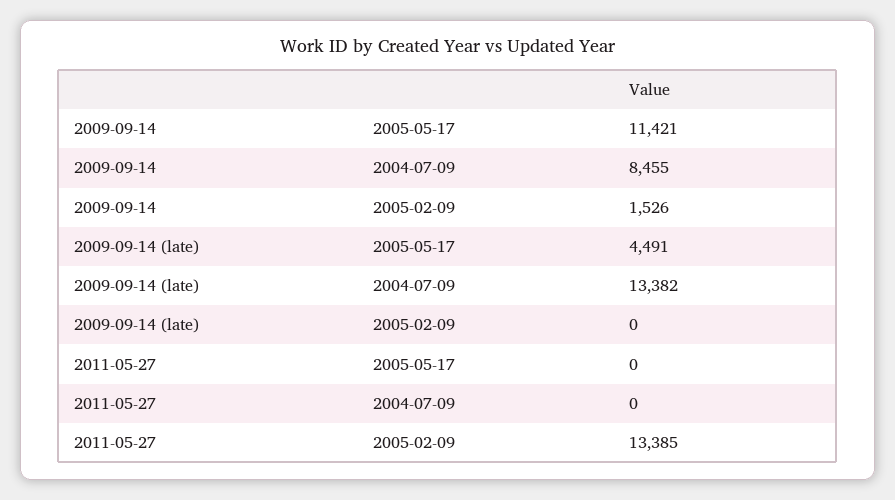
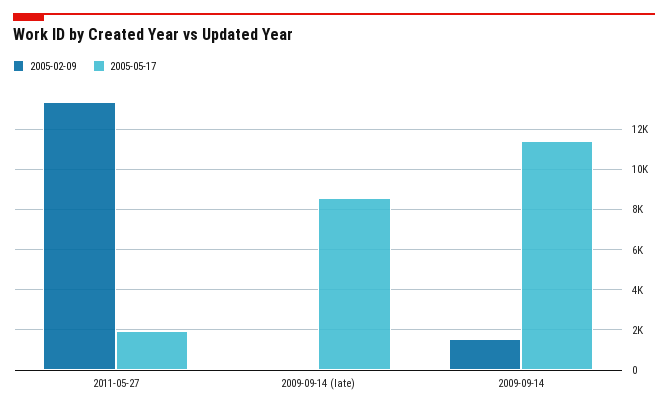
2004-07-09, 2009-09-14: 8455 -> none
2005-05-17, 2009-09-14 (late): 4491 -> 8500
2004-07-09, 2009-09-14 (late): 13382 -> none
2005-05-17, 2011-05-27: 0 -> 2000
2004-07-09, 2011-05-27: 0 -> none

